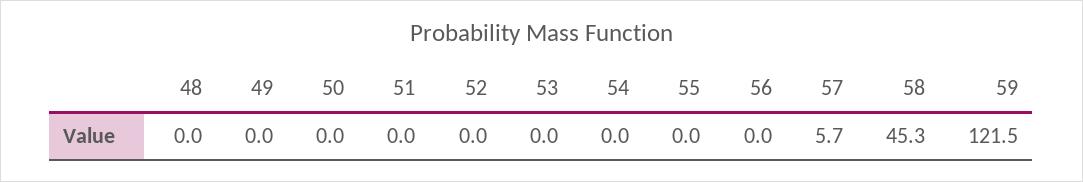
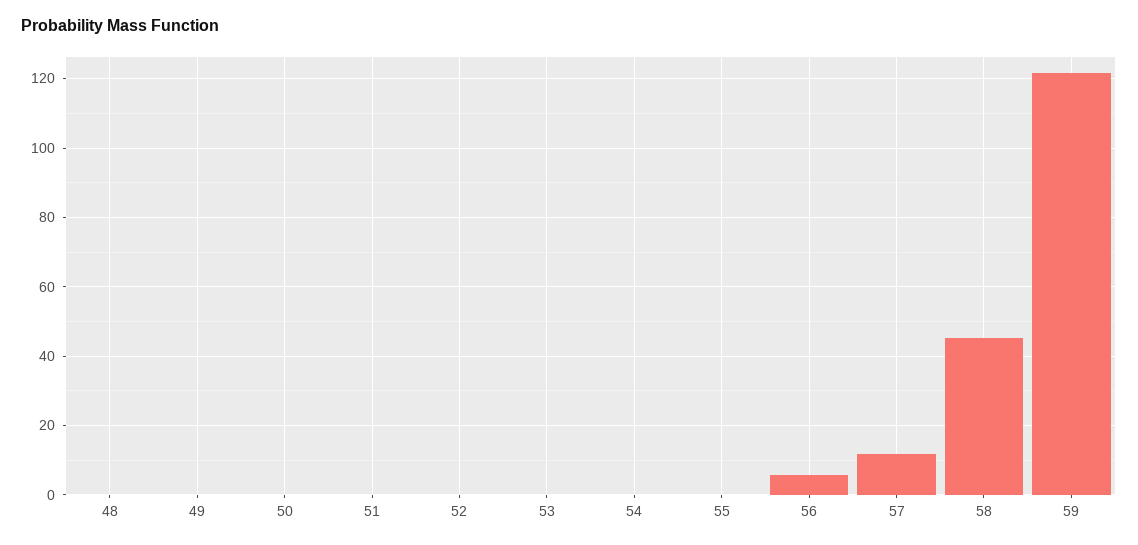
56: 0 -> 6
57: 5.7 -> 12

